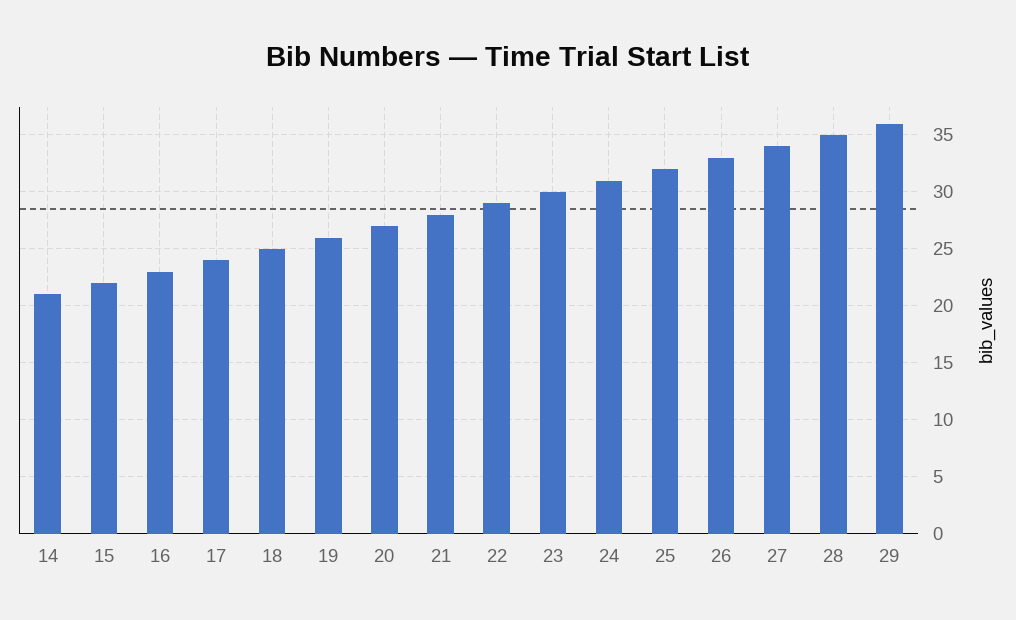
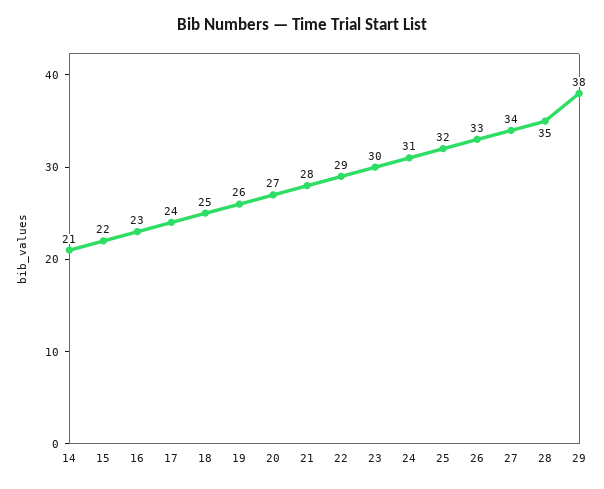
29: 36 -> 38

